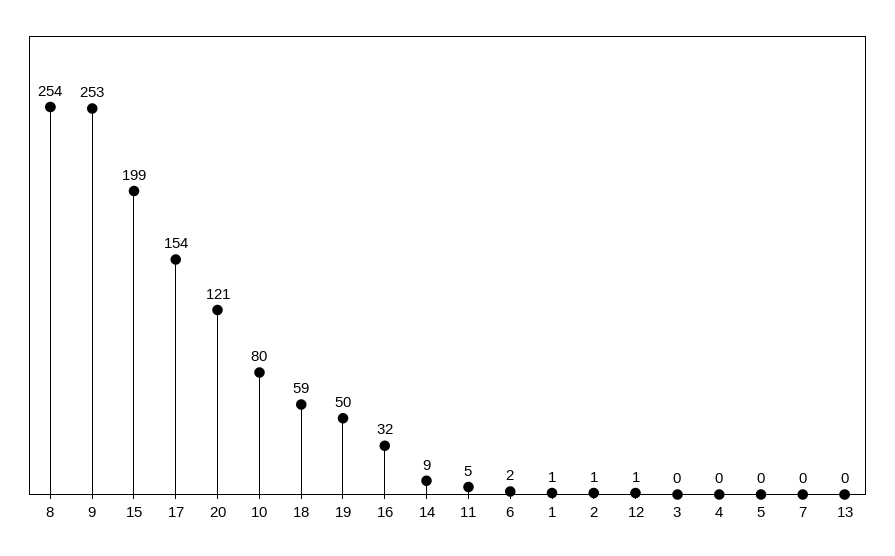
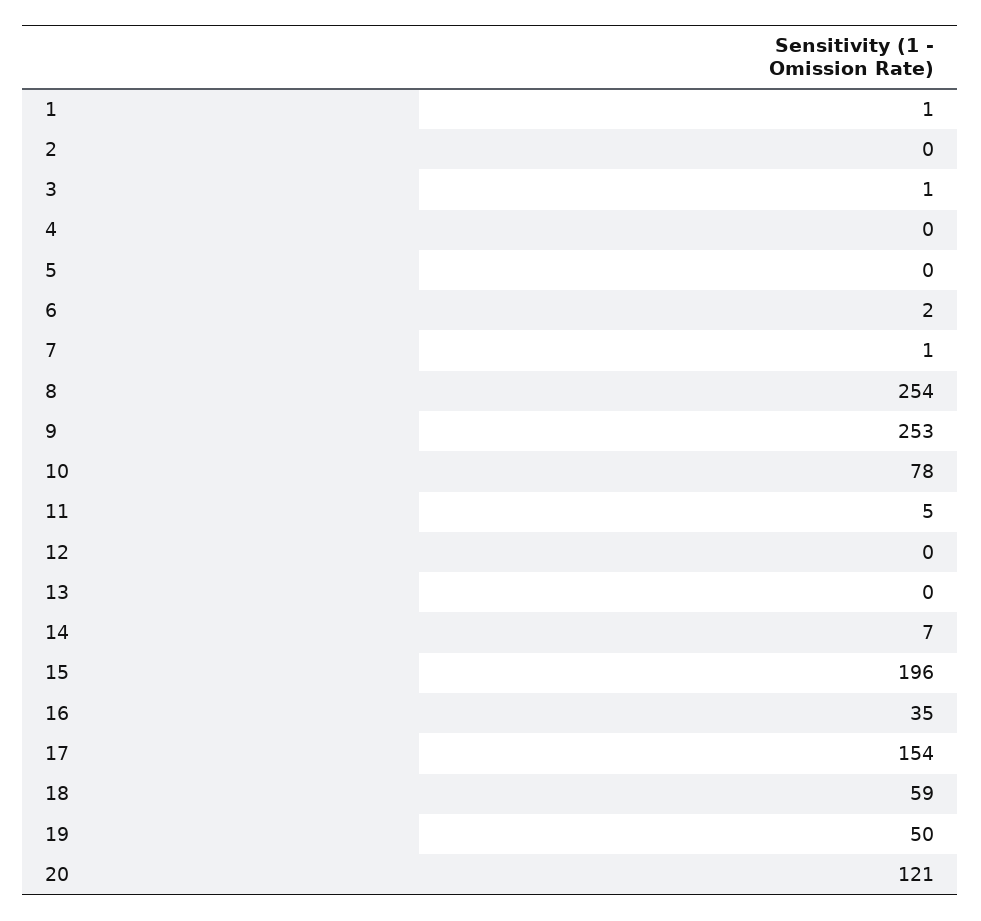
15: 199 -> 196
10: 80 -> 78
16: 32 -> 35
14: 9 -> 7
2: 1 -> 0
12: 1 -> 0
3: 0 -> 1
7: 0 -> 1

